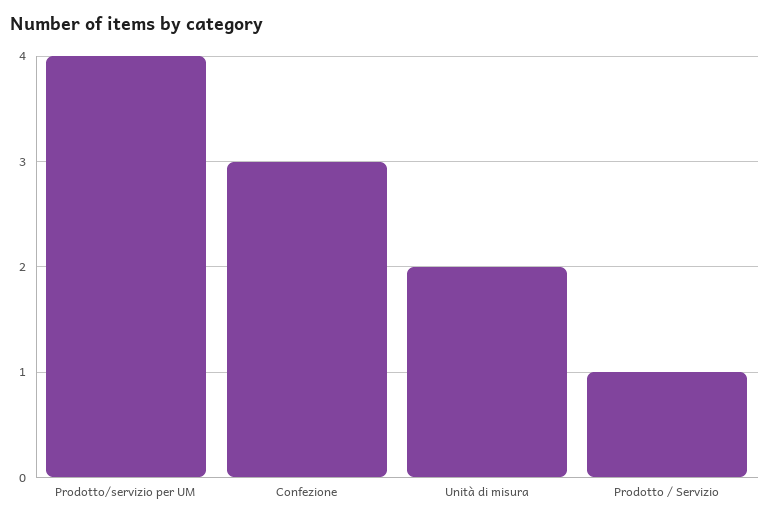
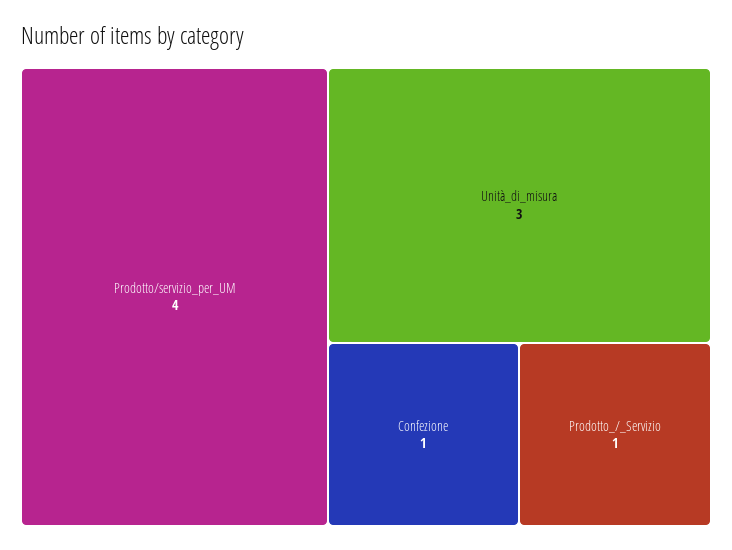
Confezione: 3 -> 1
Unità di misura: 2 -> 3

